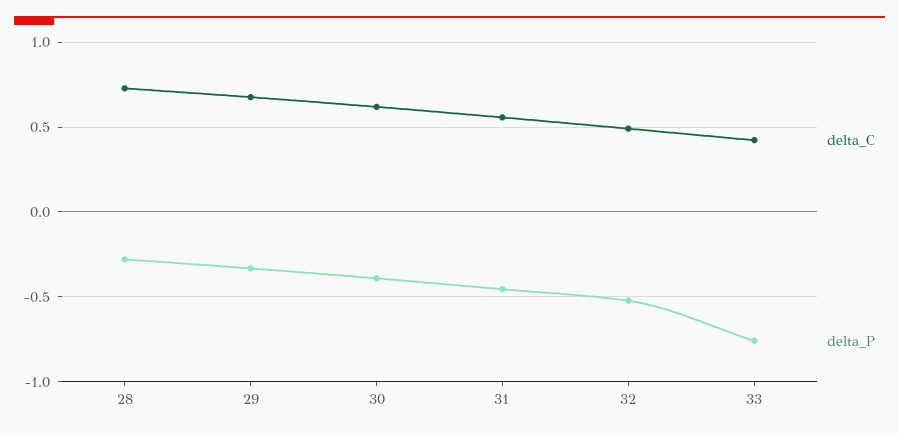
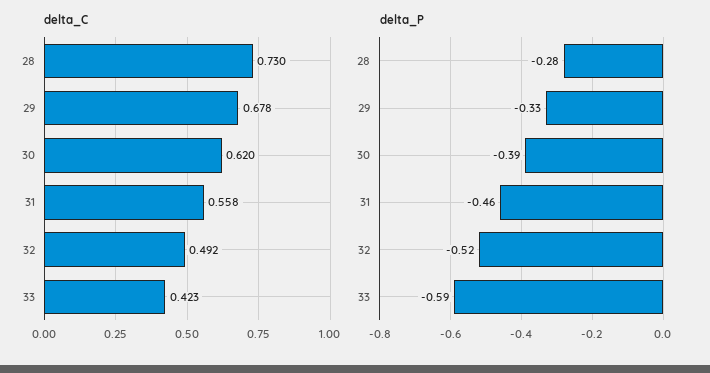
delta_P, 33: -0.75 -> -0.59

